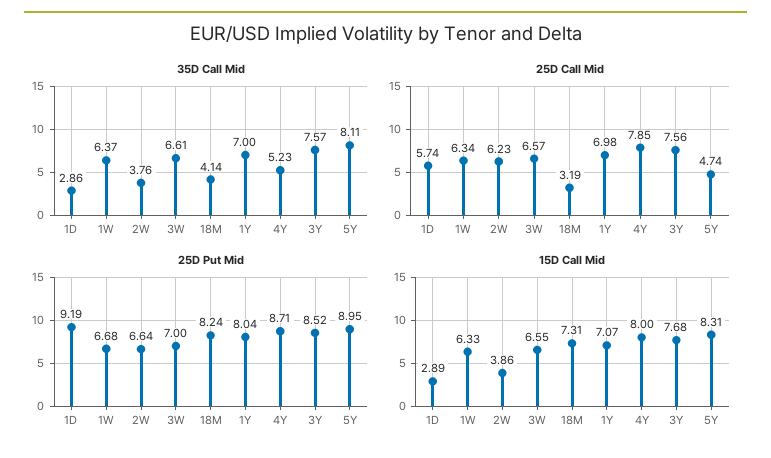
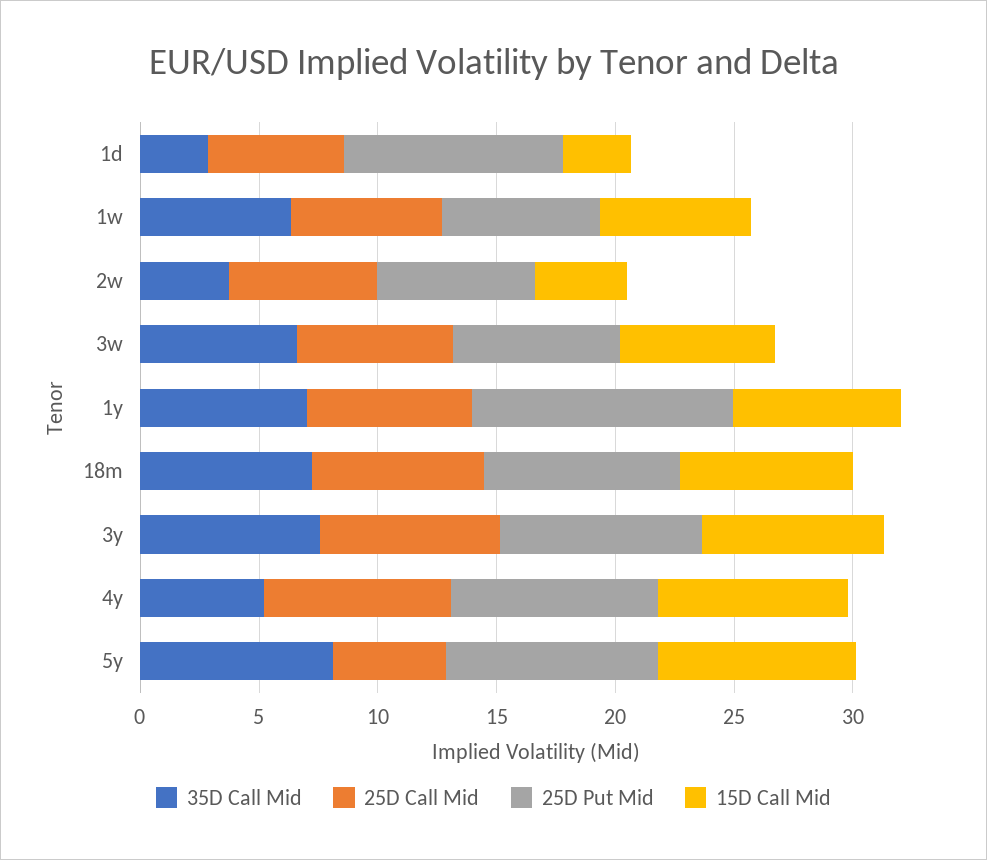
35D Call Mid, 18M: 4.14 -> 7
25D Call Mid, 18M: 3.19 -> 7
25D Put Mid, 1Y: 8.04 -> 11

